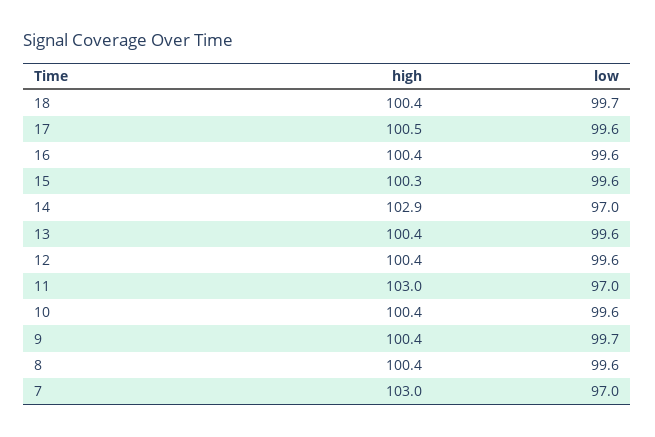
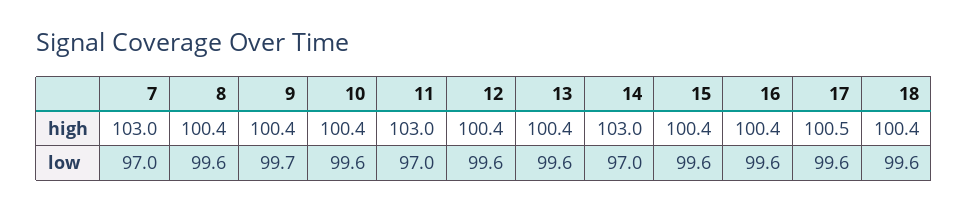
low, 18: 99.7 -> 99.6
high, 15: 100.3 -> 100.4
high, 14: 102.9 -> 103

